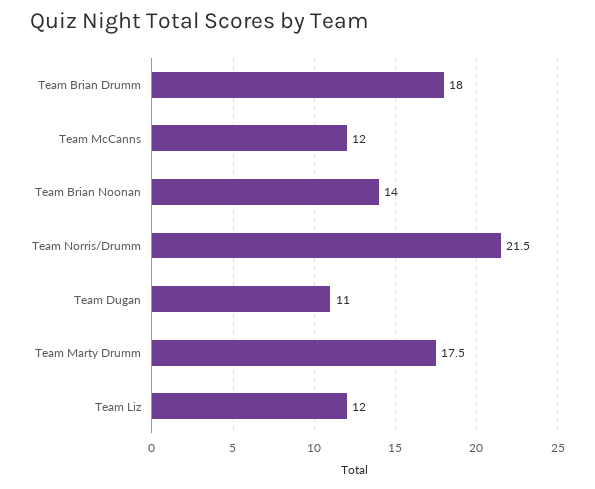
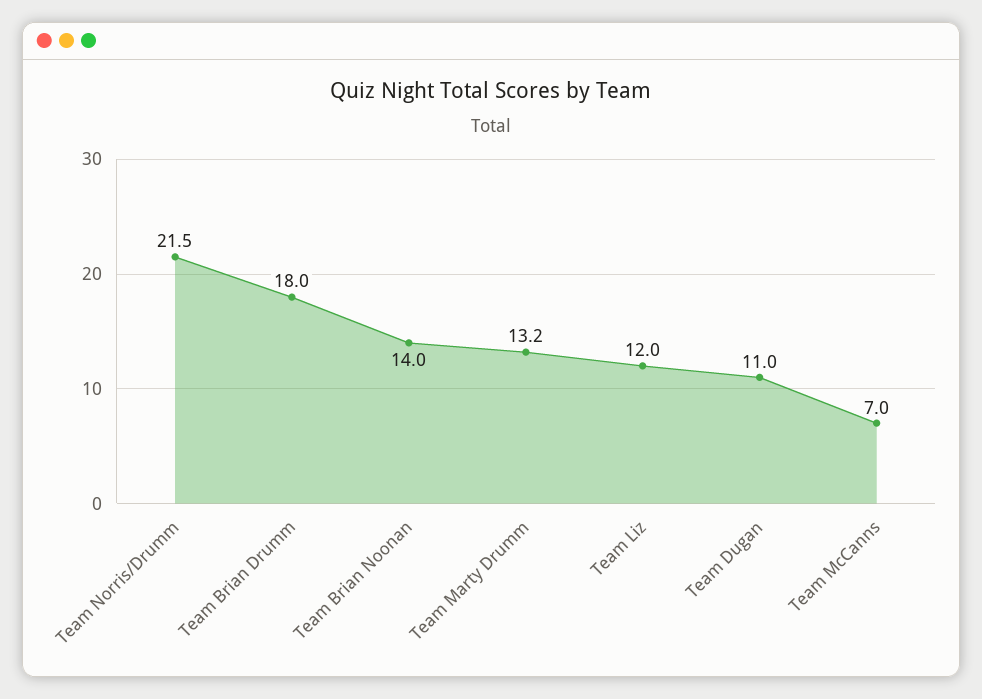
Team McCanns: 12 -> 7
Team Marty Drumm: 17.5 -> 13.2

